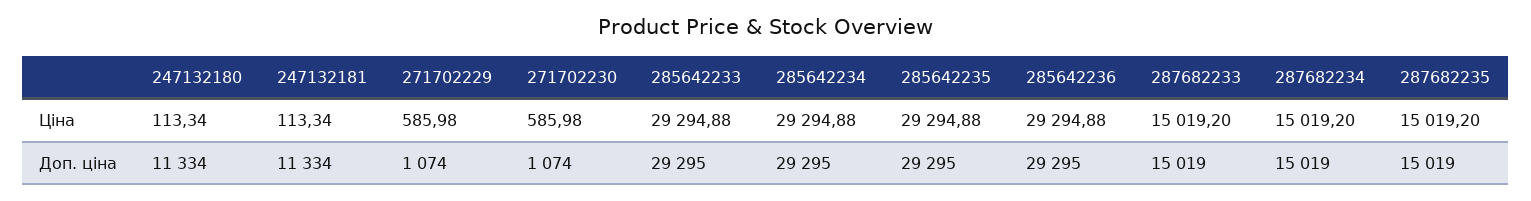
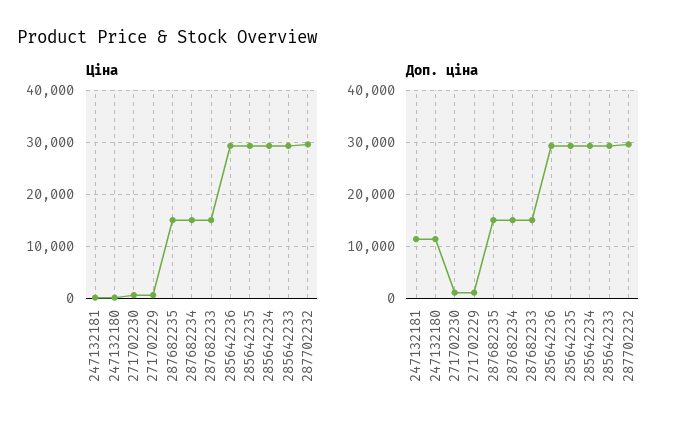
Ціна, 287702232: none -> 30000
Доп. ціна, 287702232: none -> 30000

